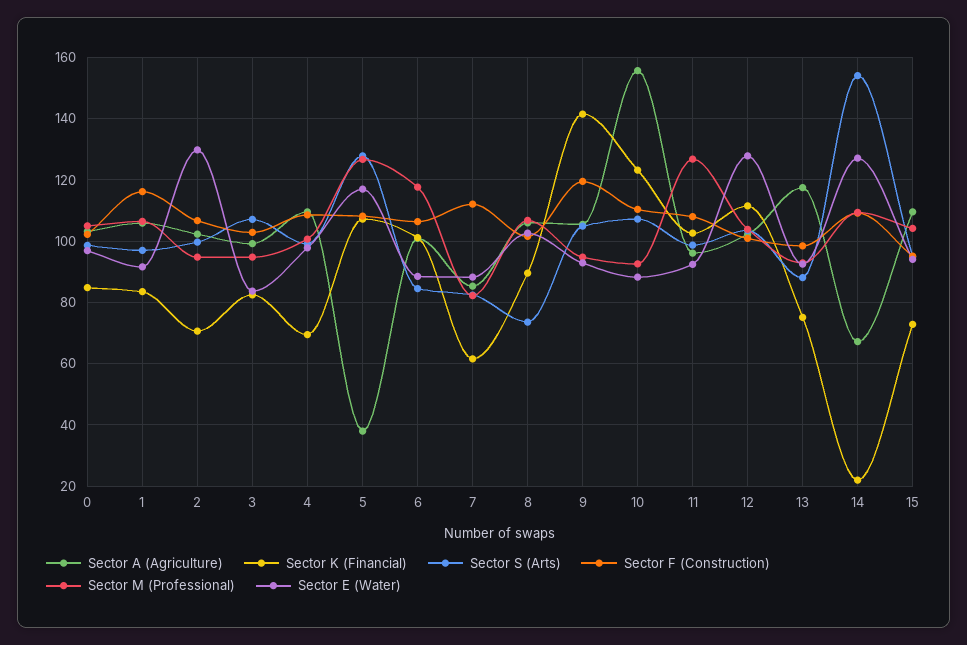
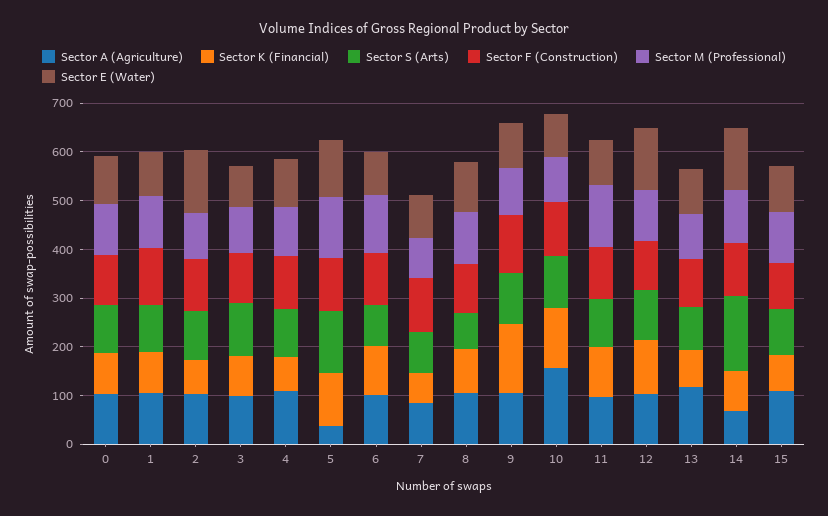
Sector K (Financial), 14: 22 -> 80

